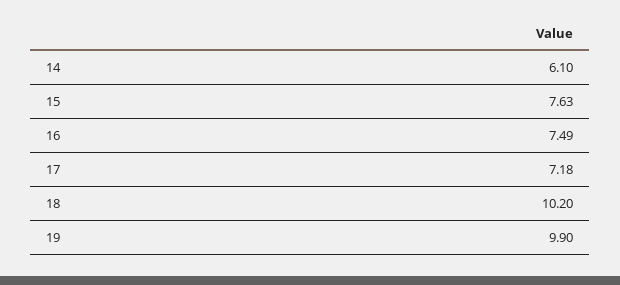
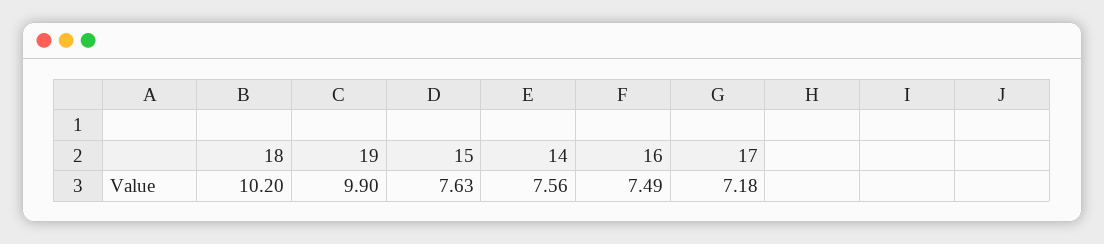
14: 6.1 -> 7.56

